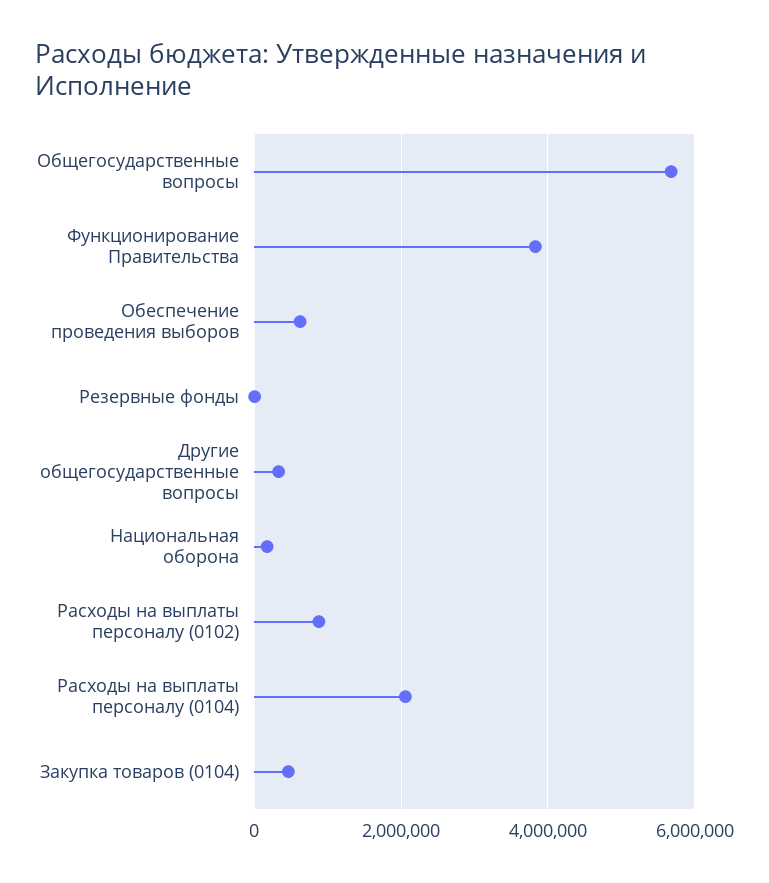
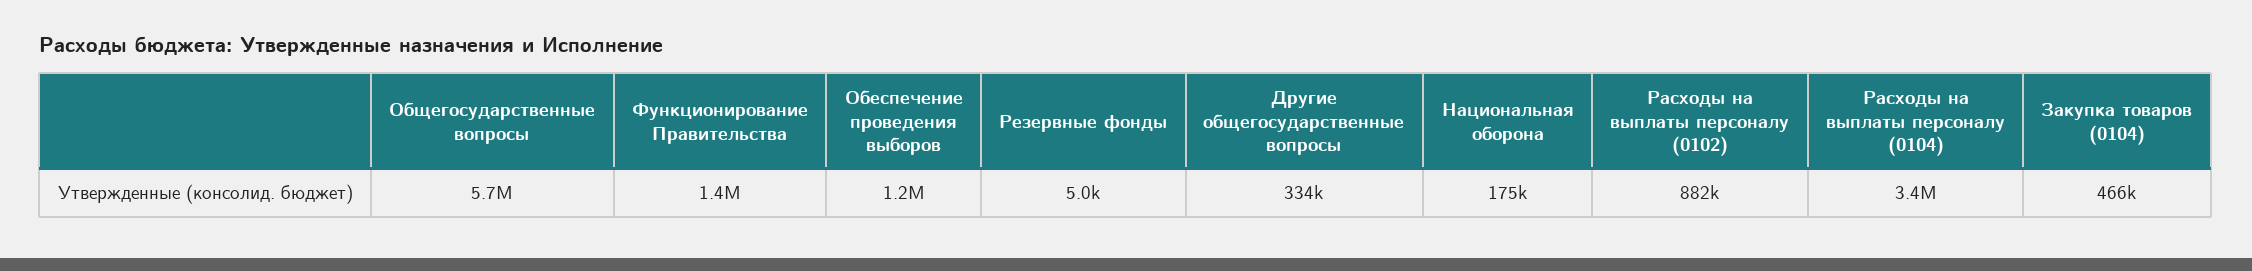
Функционирование Правительства: 3800000 -> 1400000
Обеспечение проведения выборов: 600000 -> 1200000
Расходы на выплаты персоналу (0104): 2000000 -> 3400000

